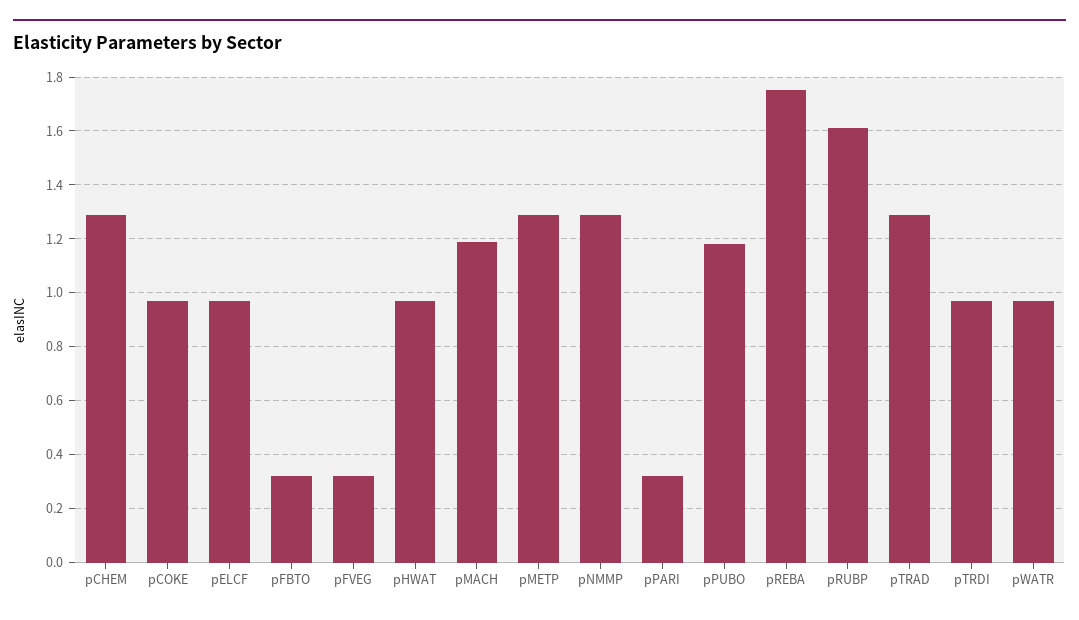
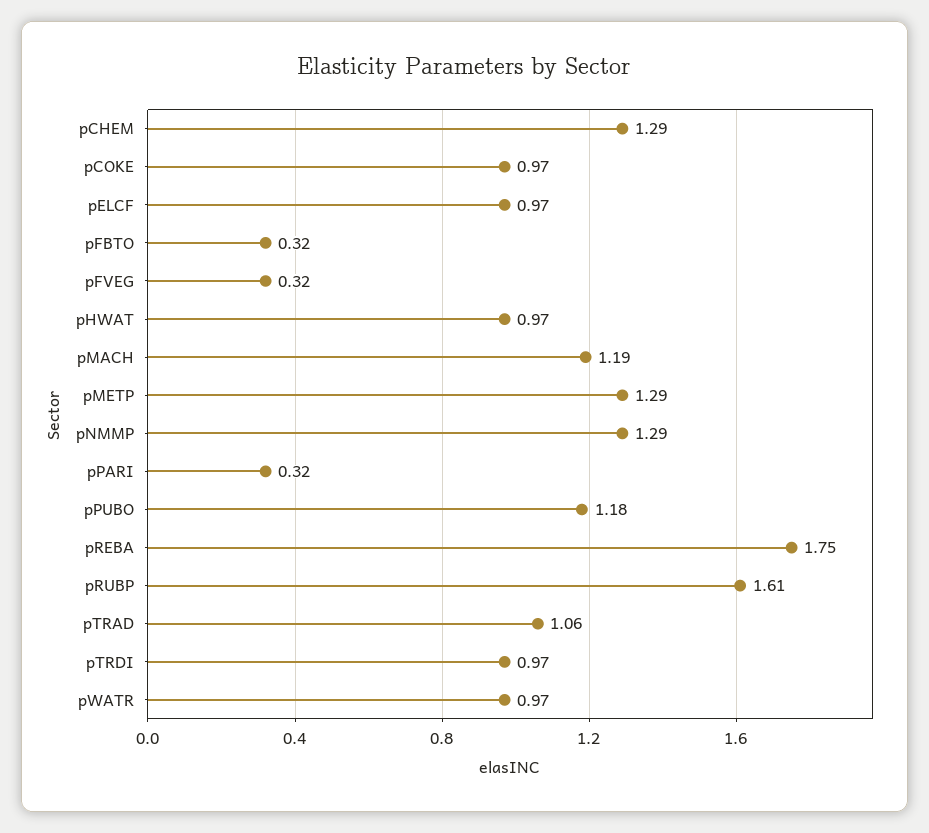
pTRAD: 1.3 -> 1.06

